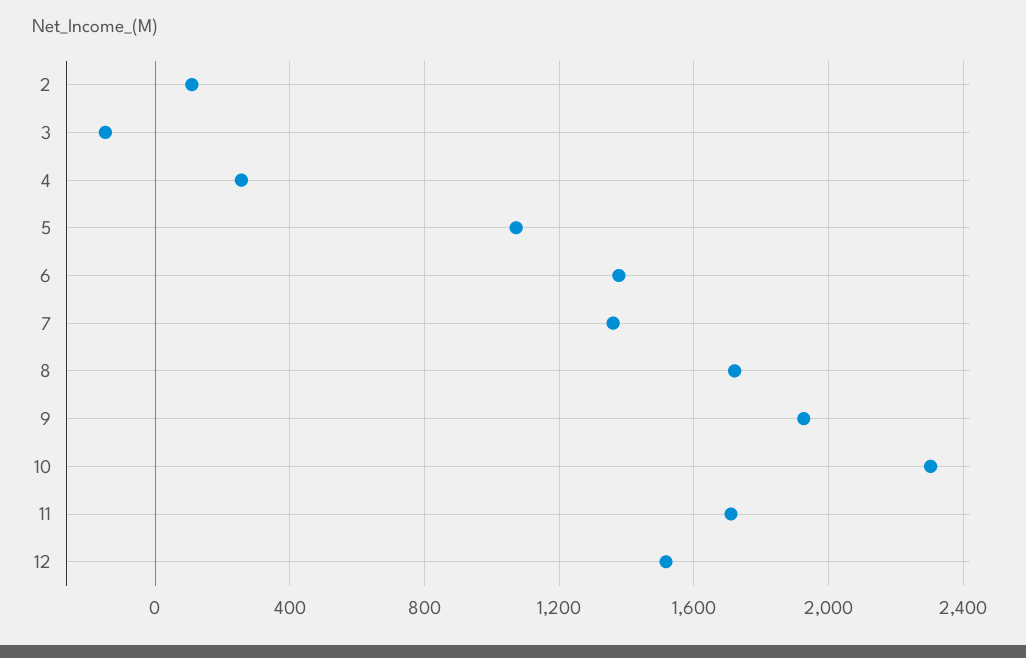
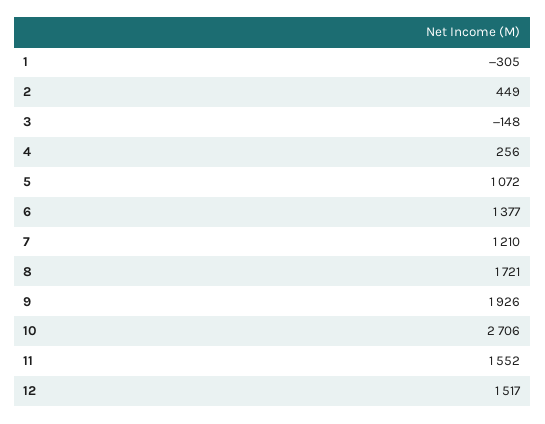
2: 100 -> 449
7: 1350 -> 1210
10: 2300 -> 2706
11: 1700 -> 1552
1: none -> -305

